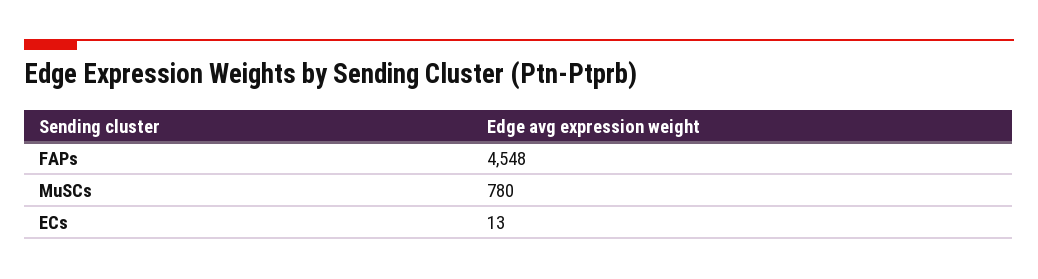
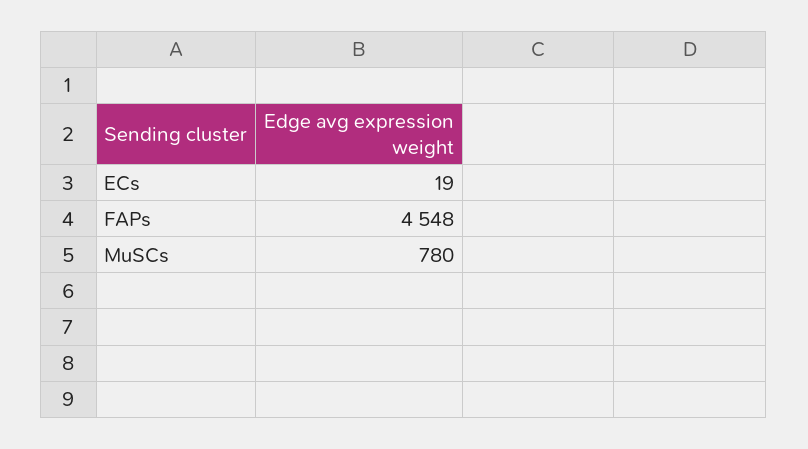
ECs: 13 -> 19

